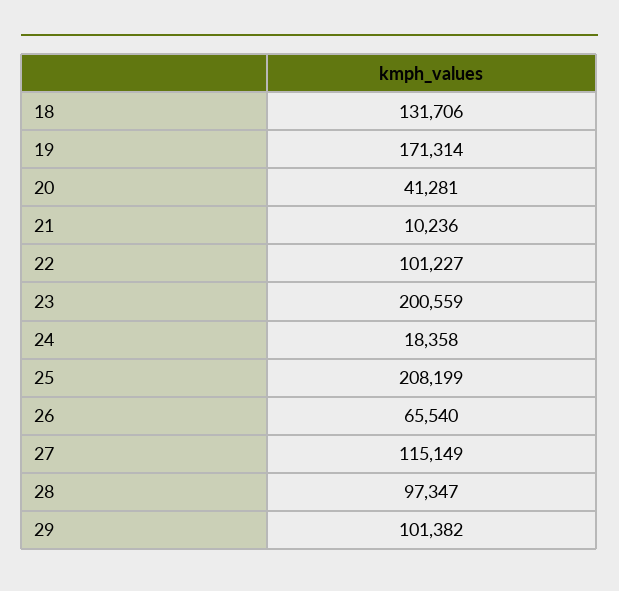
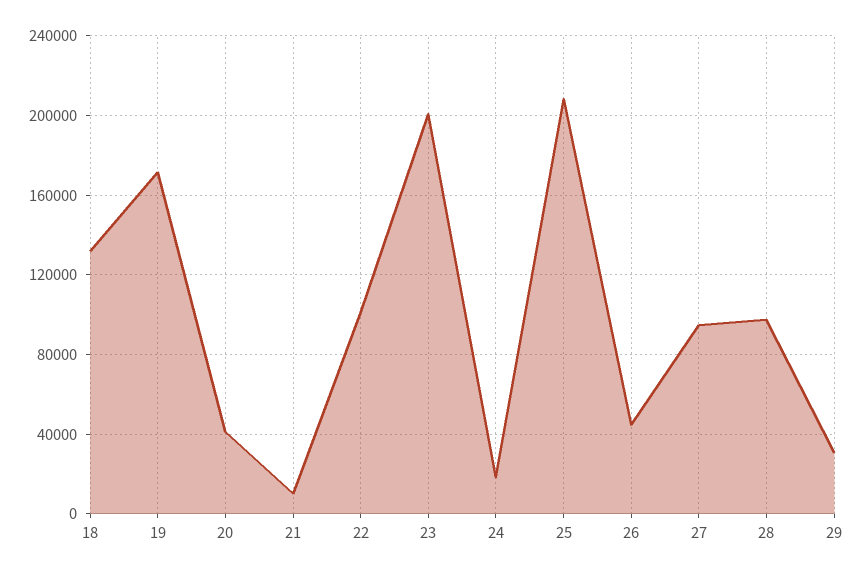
26: 65540 -> 45000
27: 115149 -> 95000
29: 101382 -> 30000

